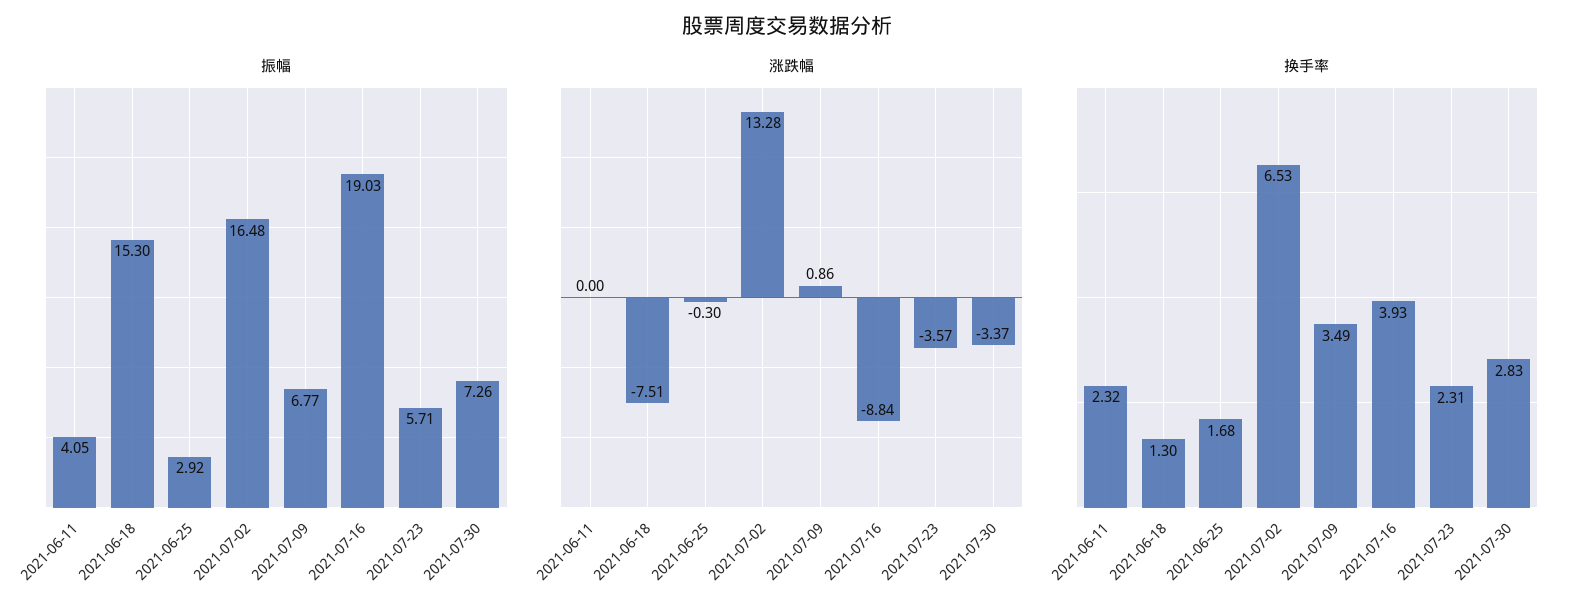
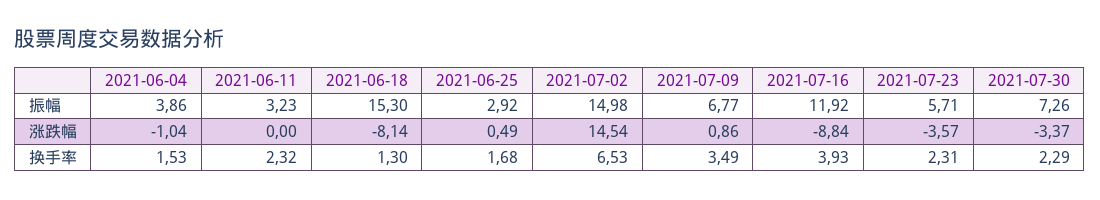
振幅, 2021-06-11: 4.05 -> 3.23
振幅, 2021-07-02: 16.48 -> 14.98
振幅, 2021-07-16: 19.03 -> 11.92
涨跌幅, 2021-06-18: -7.51 -> -8.14
涨跌幅, 2021-06-25: -0.3 -> 0.49
涨跌幅, 2021-07-02: 13.28 -> 14.54
换手率, 2021-07-30: 2.83 -> 2.29
振幅, 2021-06-04: none -> 3.86
涨跌幅, 2021-06-04: none -> -1.04
换手率, 2021-06-04: none -> 1.53

